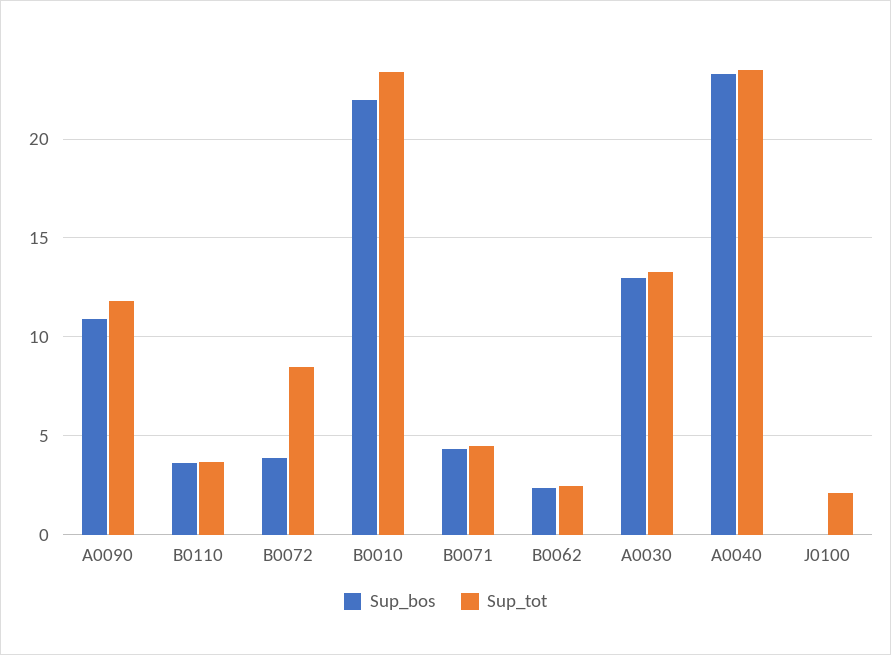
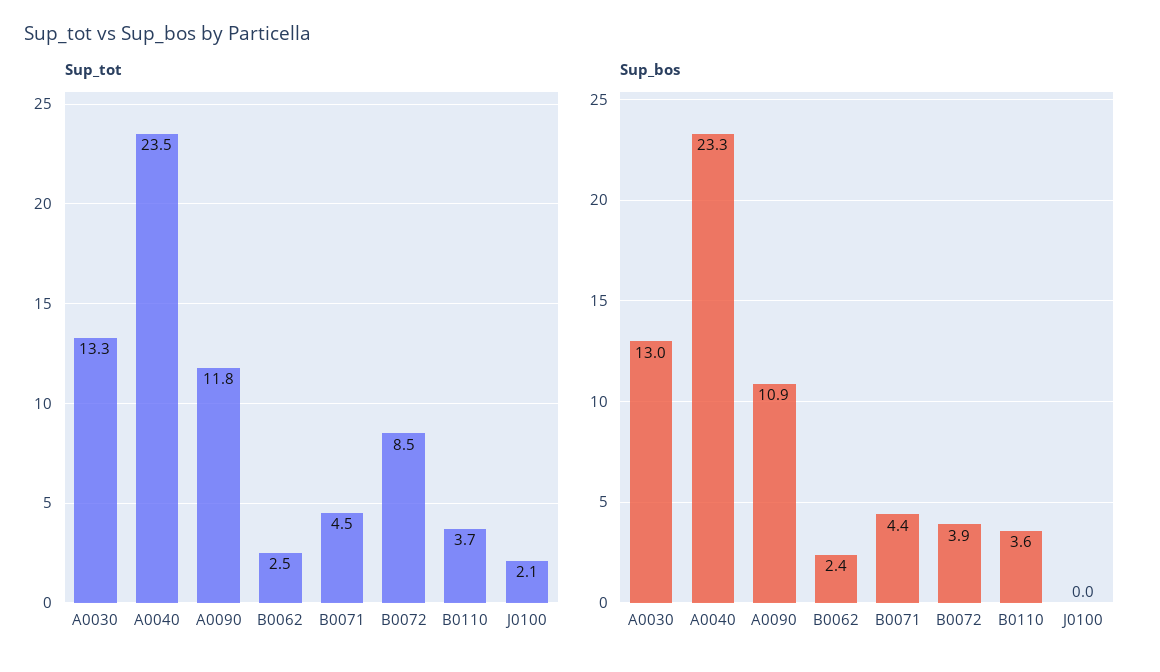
Sup_bos, B0010: 22 -> none
Sup_tot, B0010: 23.5 -> none

